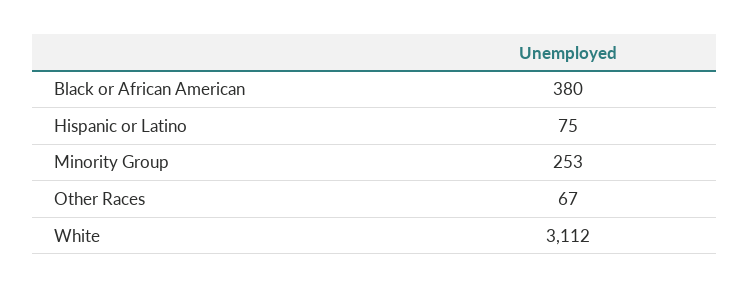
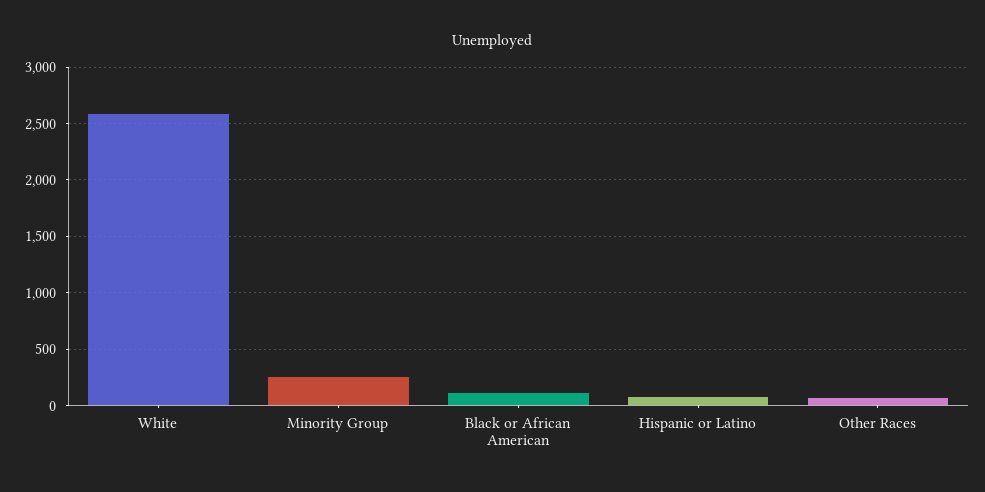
Black or African American: 380 -> 100
White: 3112 -> 2600

